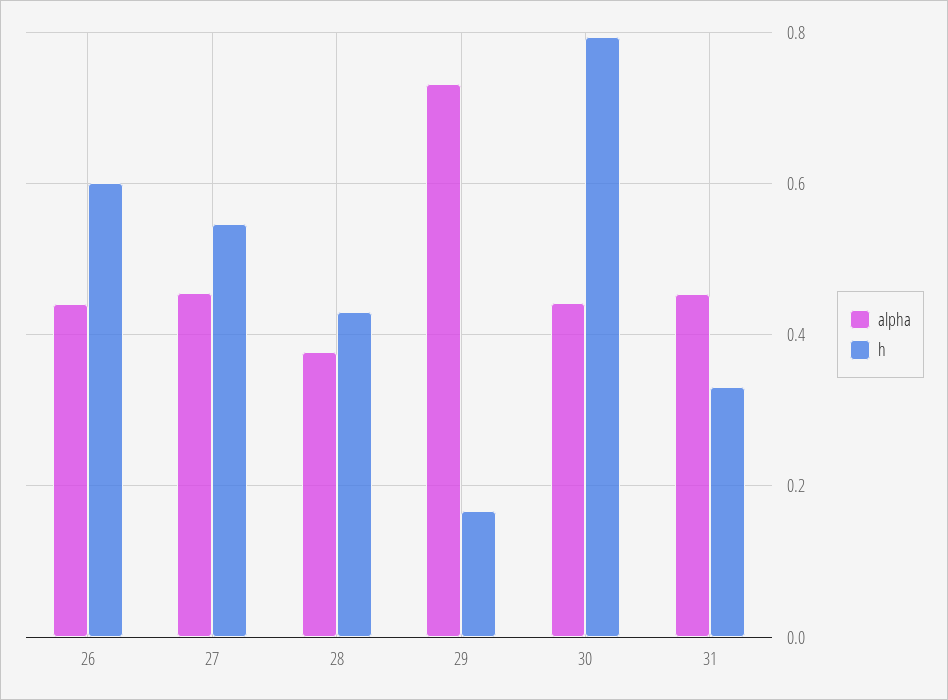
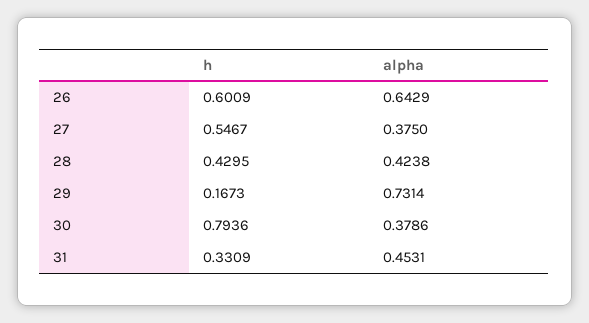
alpha, 26: 0.44 -> 0.6429
alpha, 27: 0.46 -> 0.375
alpha, 28: 0.38 -> 0.4238
alpha, 30: 0.44 -> 0.3786

